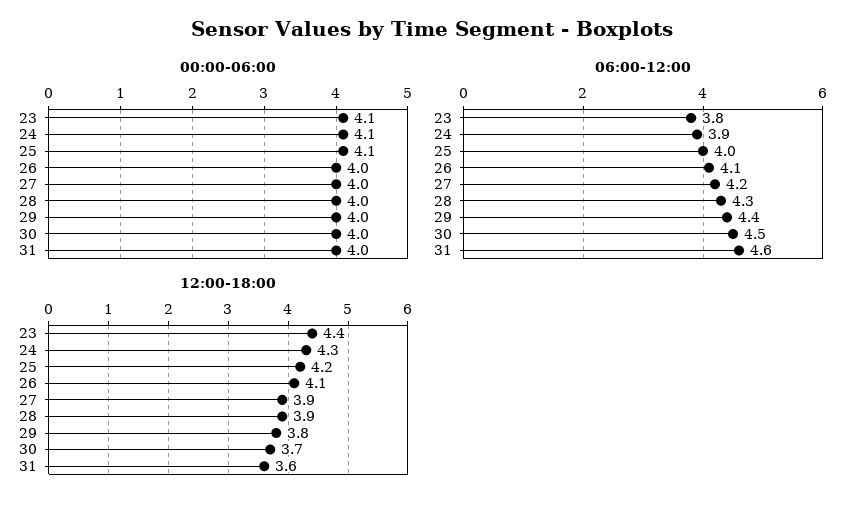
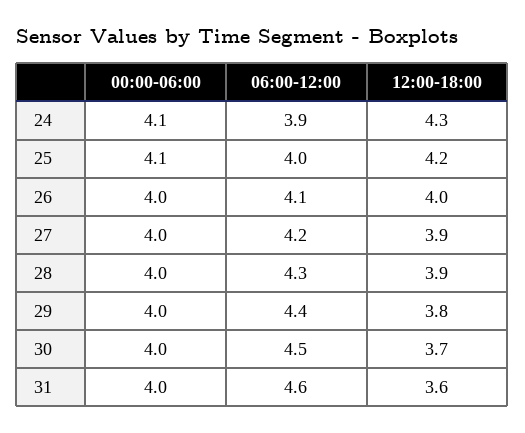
00:00-06:00, 23: 4.1 -> none
06:00-12:00, 23: 3.8 -> none
12:00-18:00, 23: 4.4 -> none
12:00-18:00, 26: 4.1 -> 4

